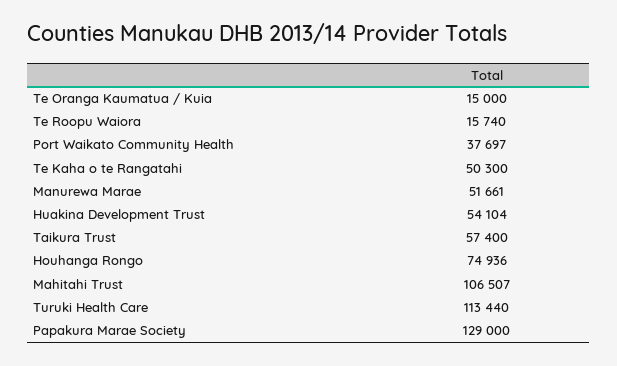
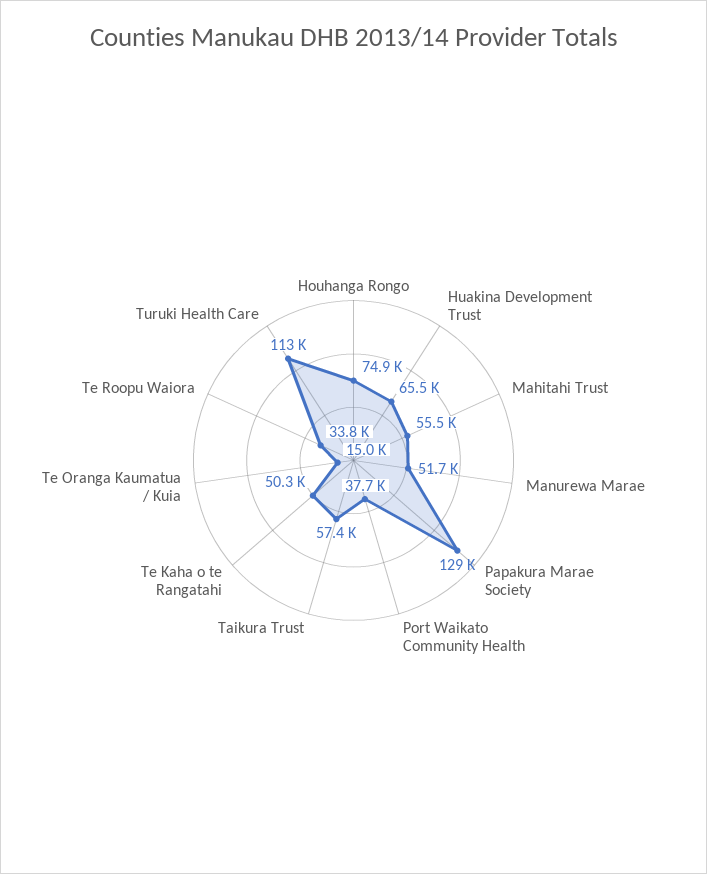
Te Roopu Waiora: 15740 -> 33800
Huakina Development Trust: 54104 -> 65500
Mahitahi Trust: 106507 -> 55500

